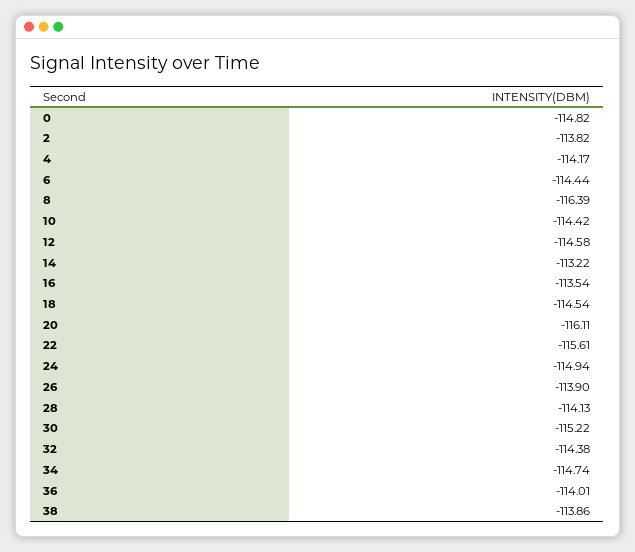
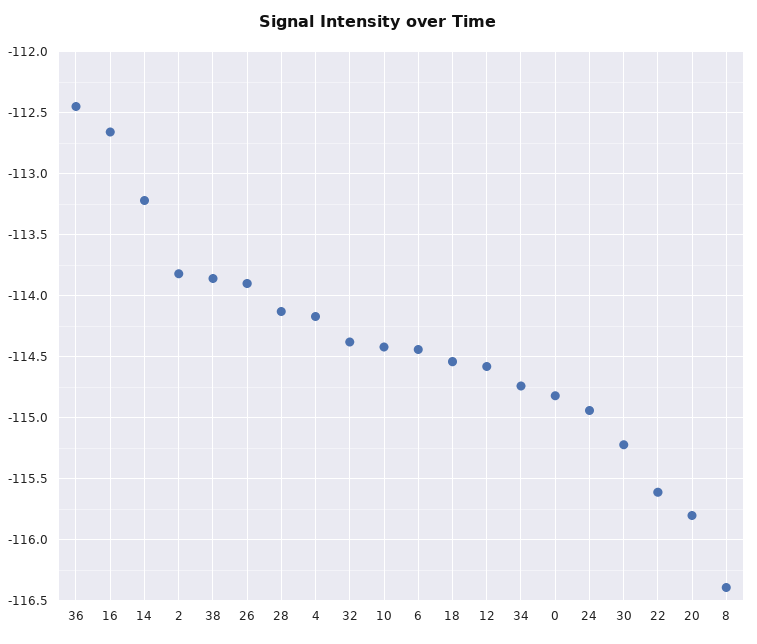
16: -113.54 -> -112.65
20: -116.11 -> -115.8
36: -114.01 -> -112.45

